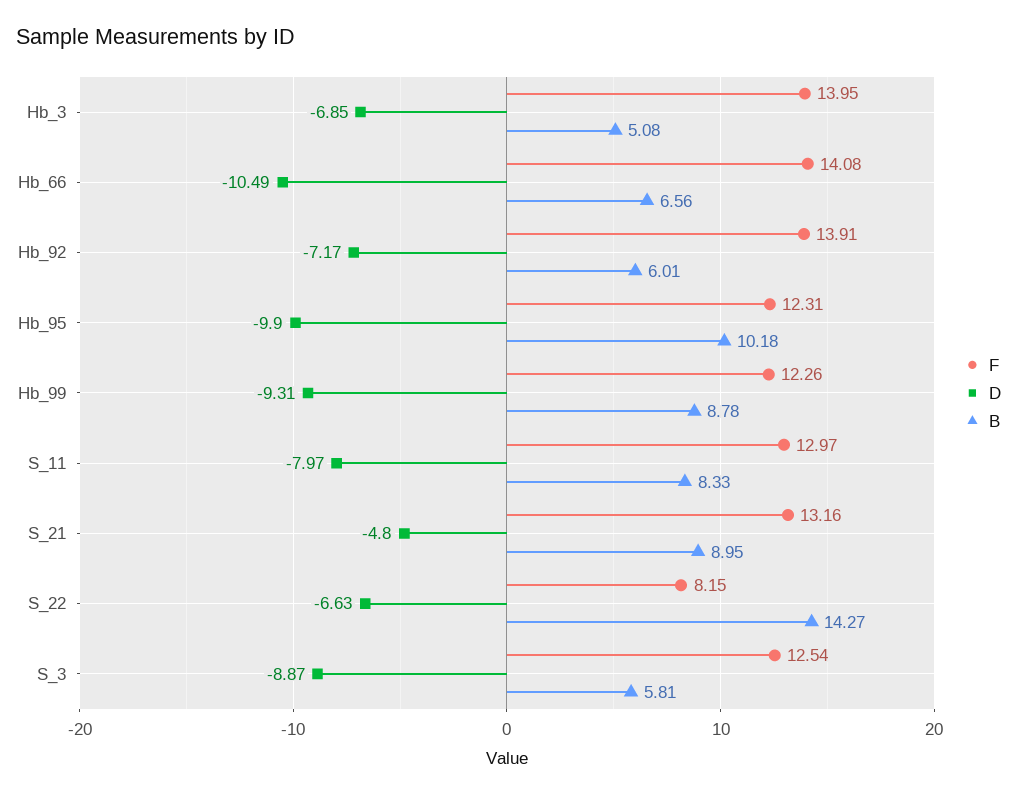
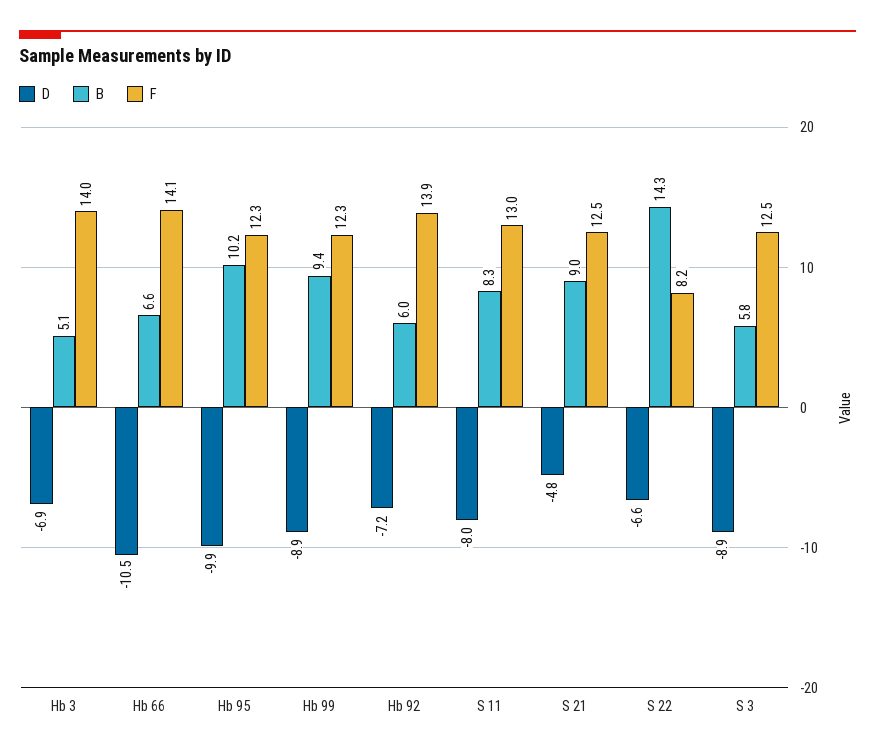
D, Hb_99: -9.31 -> -8.9
B, Hb_99: 8.78 -> 9.4
F, S_21: 13.16 -> 12.5

